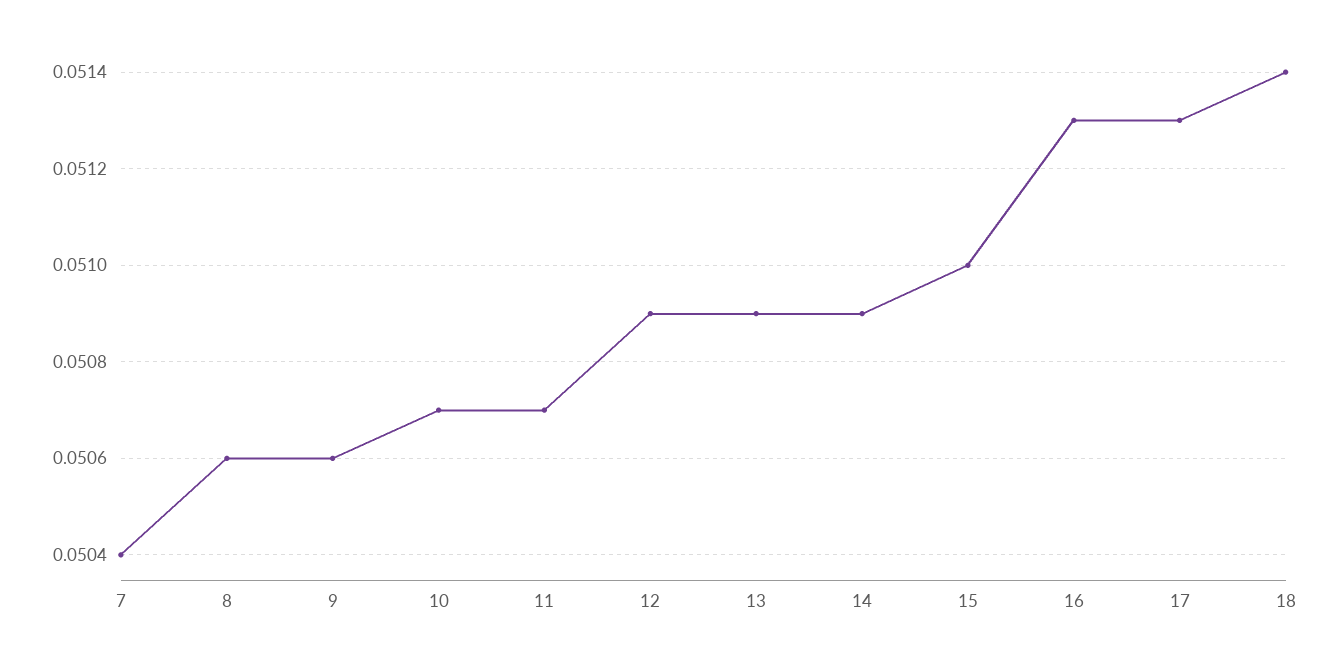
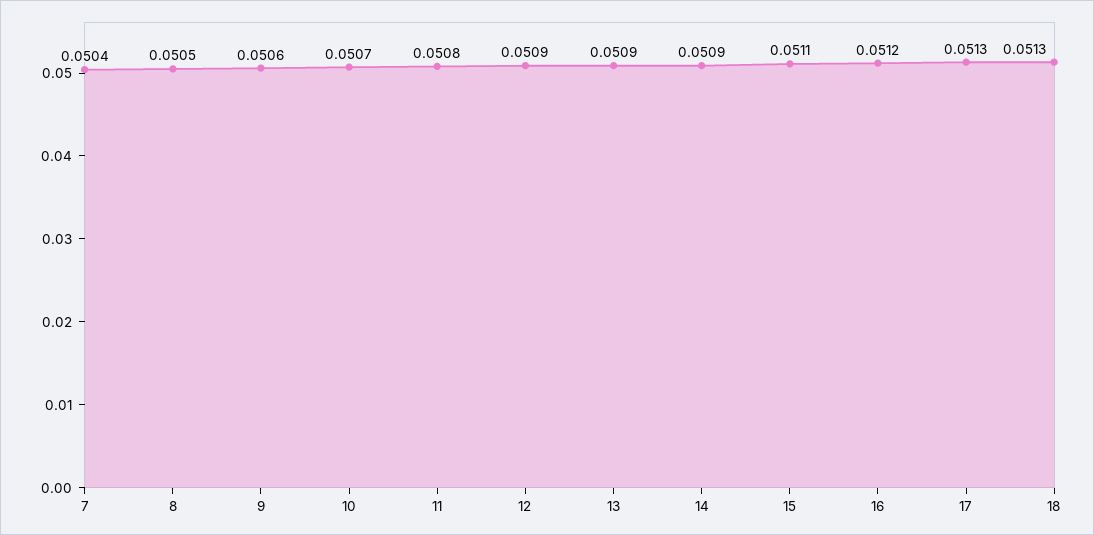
8: 0.0506 -> 0.0505
11: 0.0507 -> 0.0508
15: 0.051 -> 0.0511
16: 0.0513 -> 0.0512
18: 0.0514 -> 0.0513

